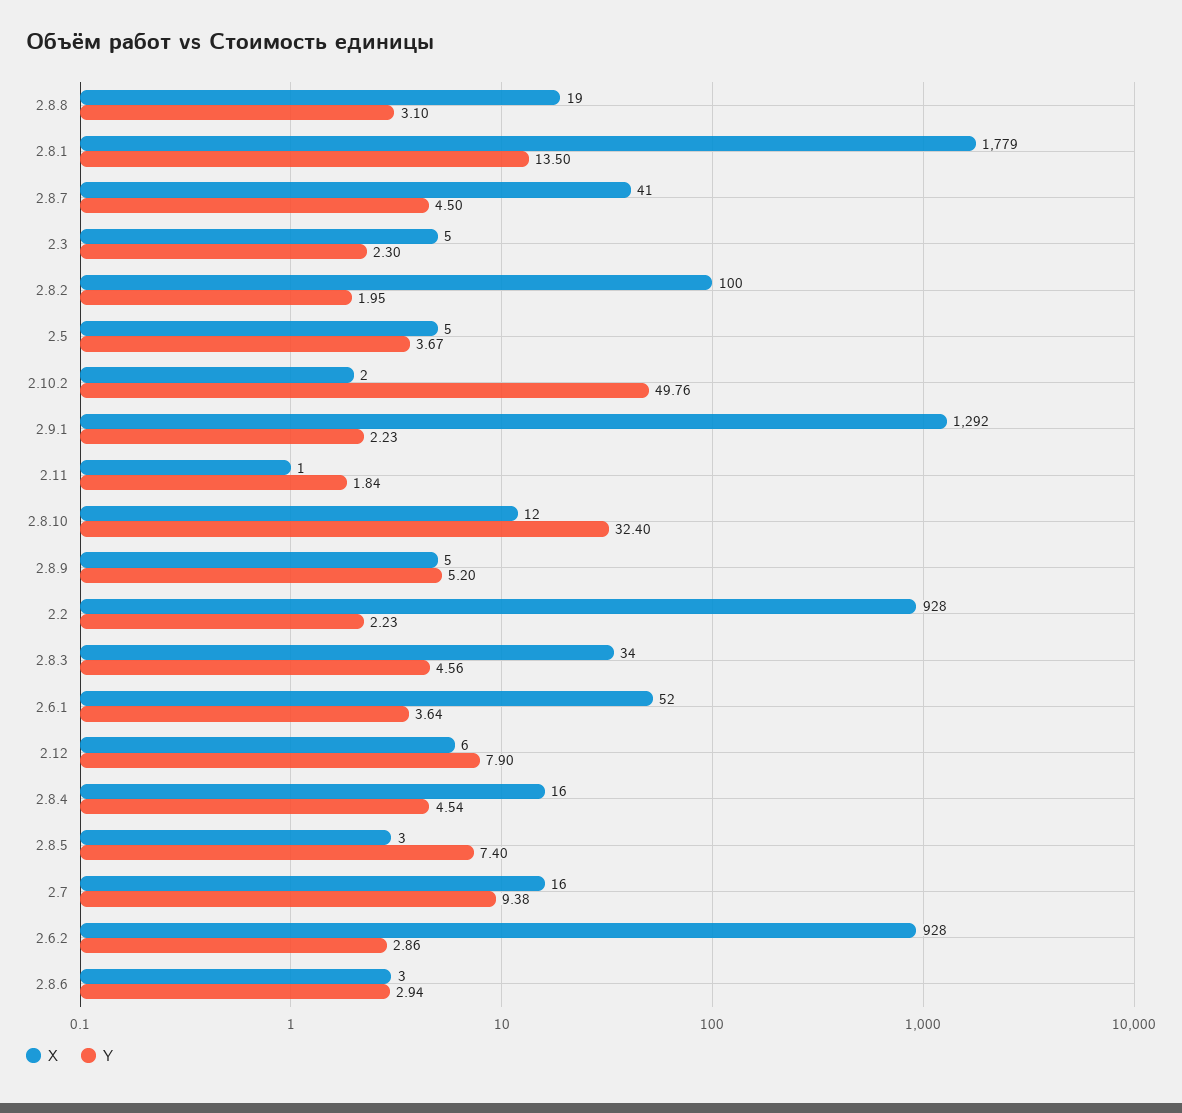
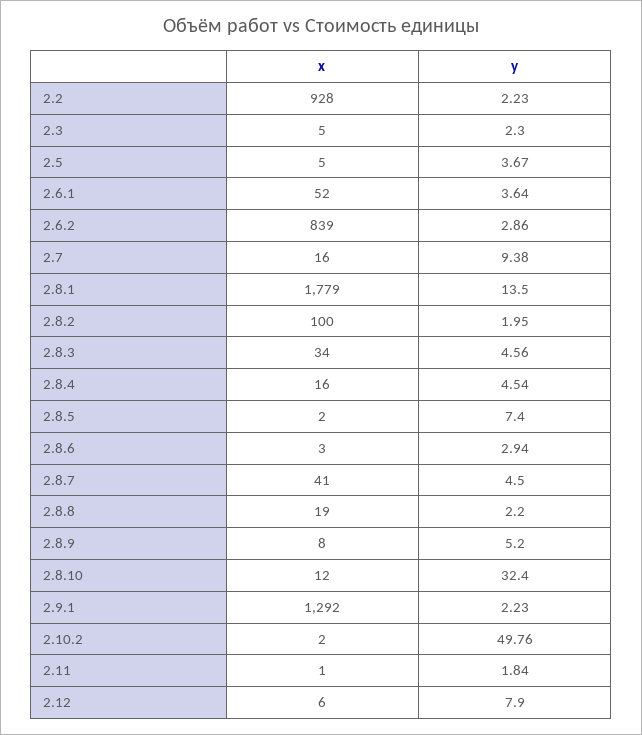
Y, 2.8.8: 3.1 -> 2.2
X, 2.8.9: 5 -> 8
X, 2.8.5: 3 -> 2
X, 2.6.2: 928 -> 839

